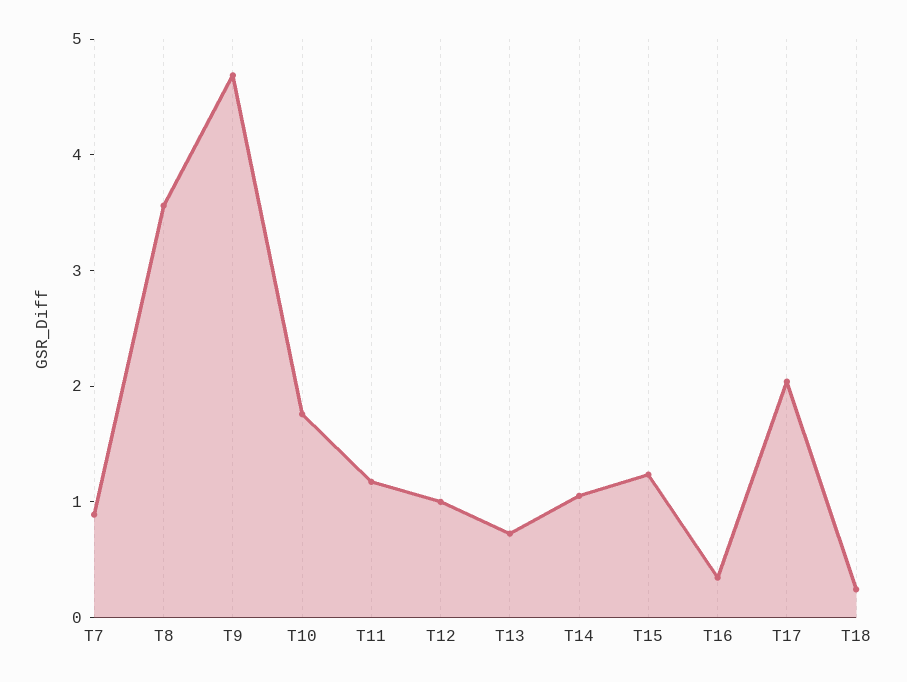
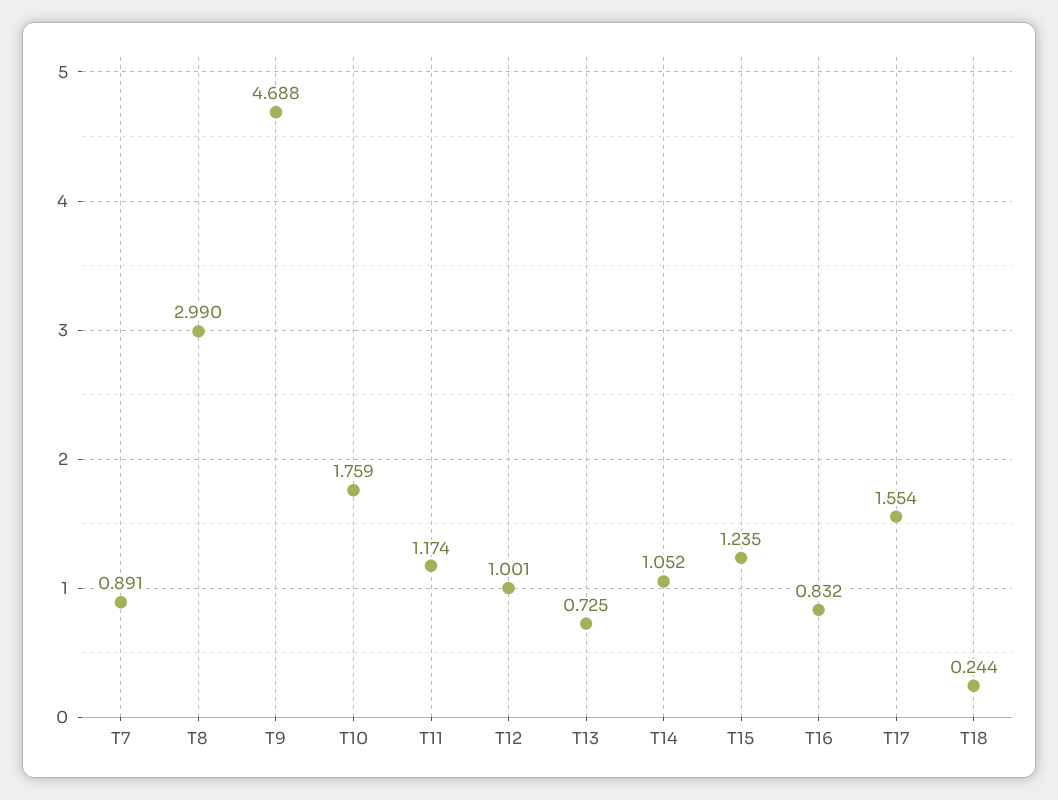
T8: 3.6 -> 2.99
T16: 0.4 -> 0.832
T17: 2 -> 1.554

